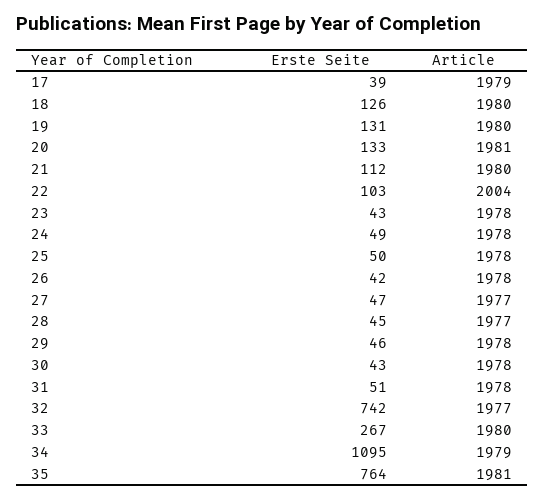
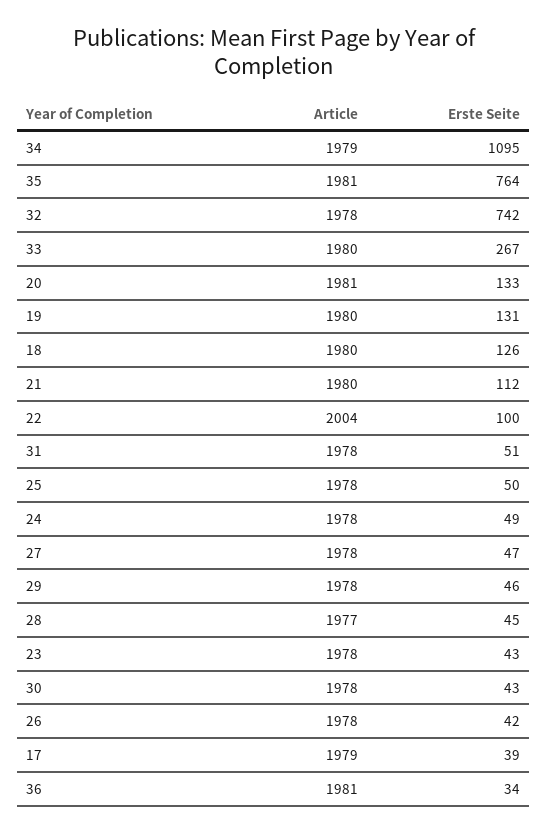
Erste Seite, 22: 103 -> 100
Article, 27: 1977 -> 1978
Article, 32: 1977 -> 1978
Article, 36: none -> 1981
Erste Seite, 36: none -> 34

